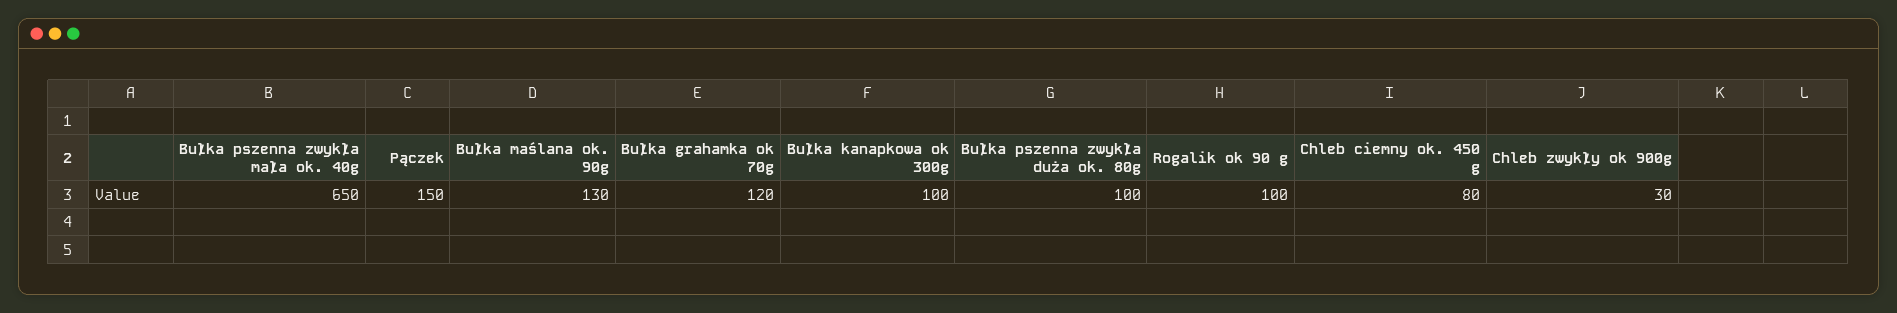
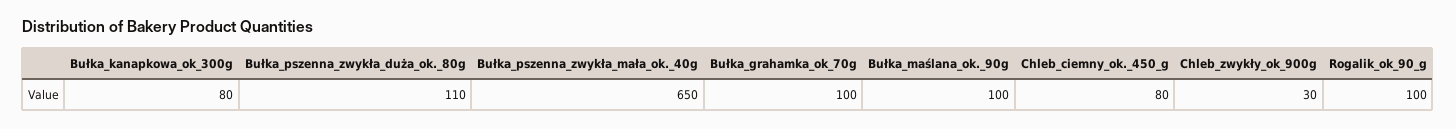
Pączek: 150 -> none
Bułka maślana ok. 90g: 130 -> 100
Bułka grahamka ok 70g: 120 -> 100
Bułka kanapkowa ok 300g: 100 -> 80
Bułka pszenna zwykła duża ok. 80g: 100 -> 110

